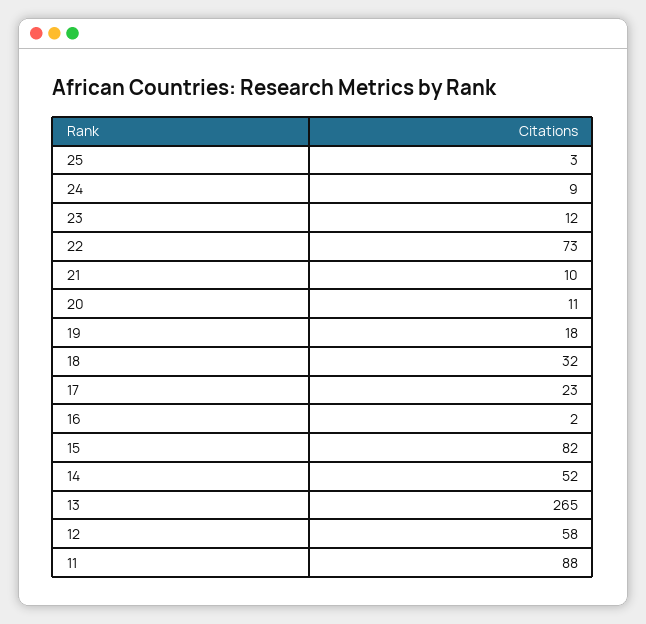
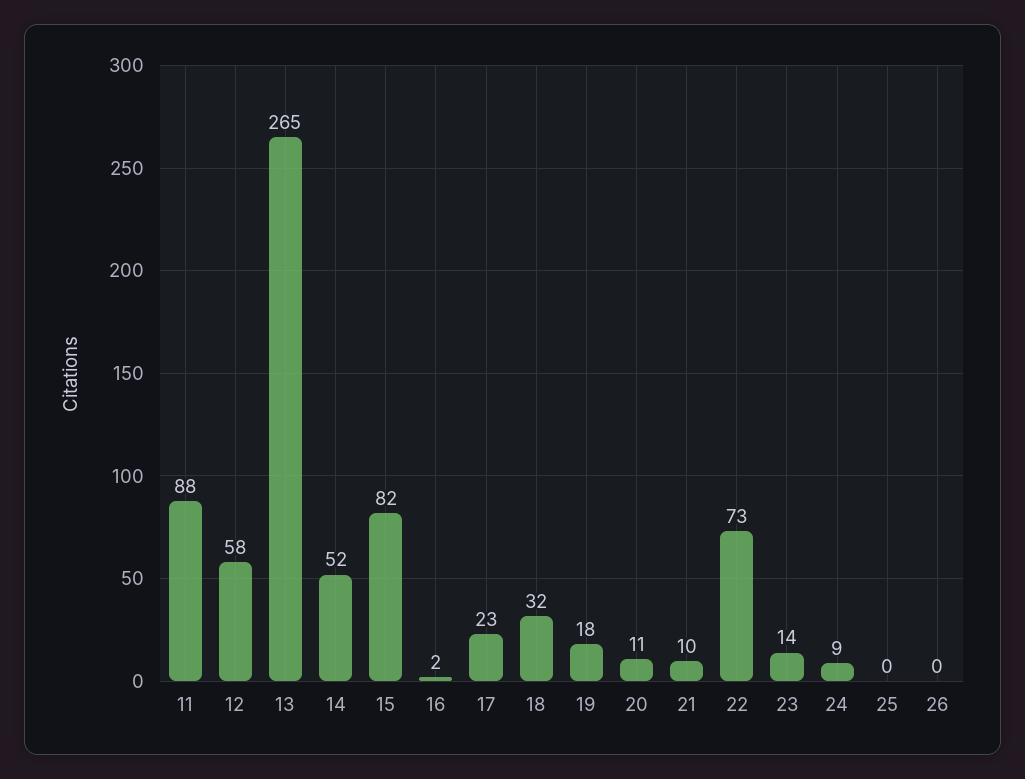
25: 3 -> 0
23: 12 -> 14
26: none -> 0

